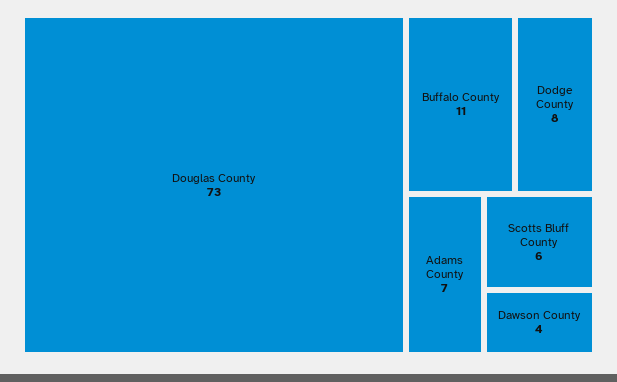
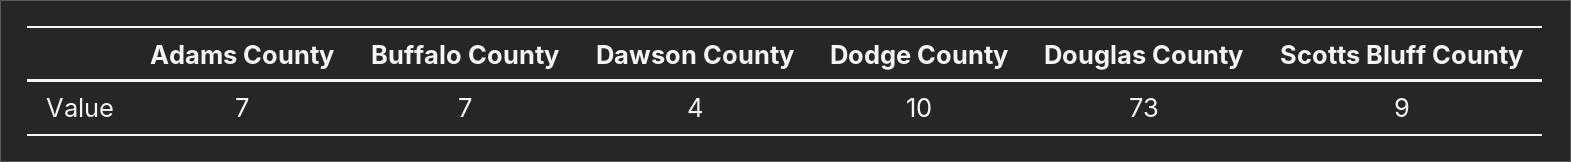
Buffalo County: 11 -> 7
Dodge County: 8 -> 10
Scotts Bluff County: 6 -> 9

